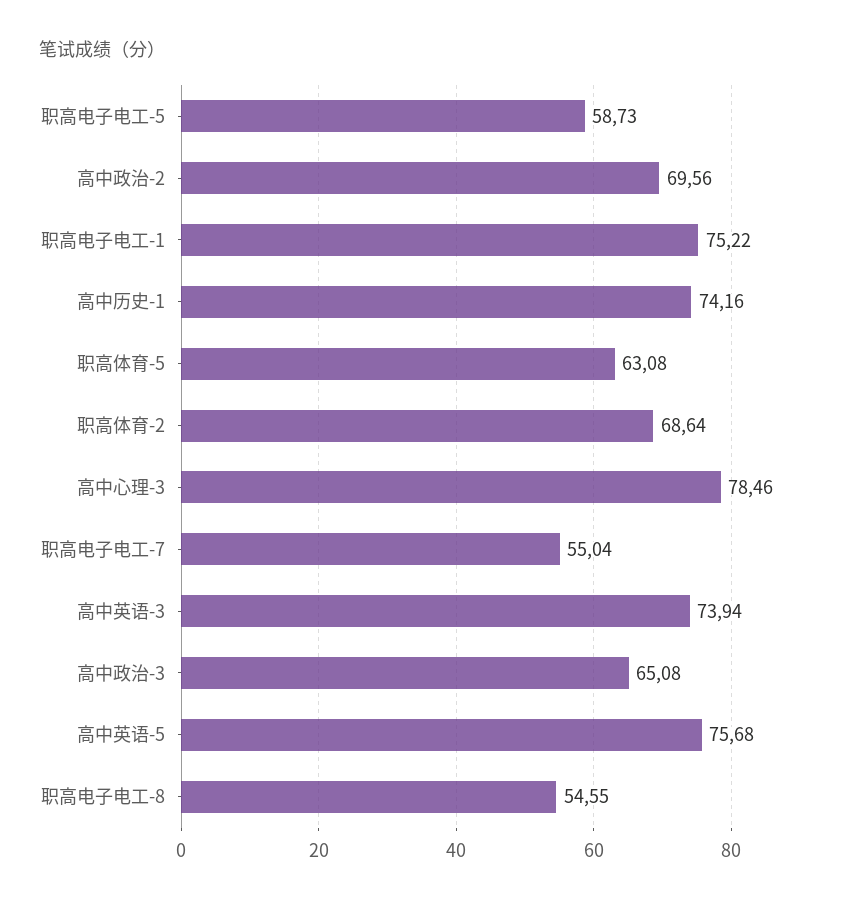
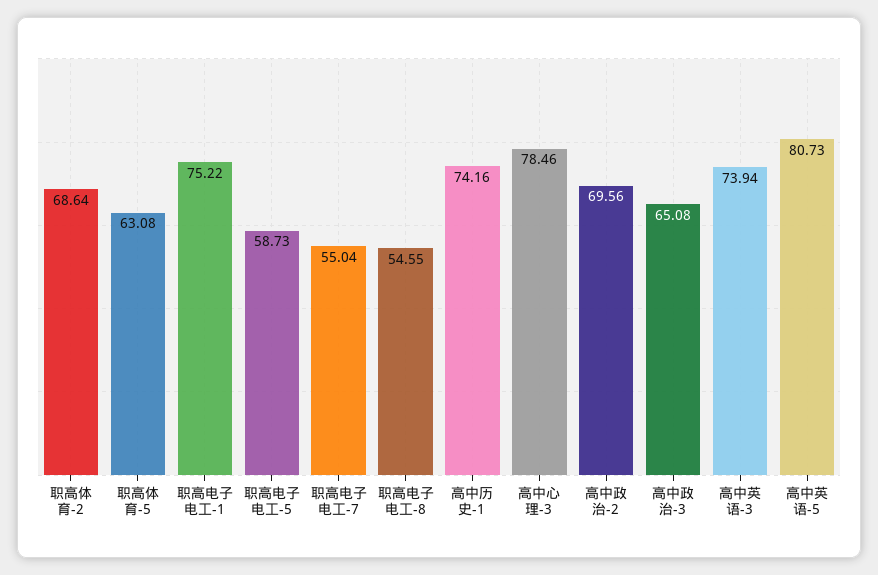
高中英语-5: 75.68 -> 80.73

